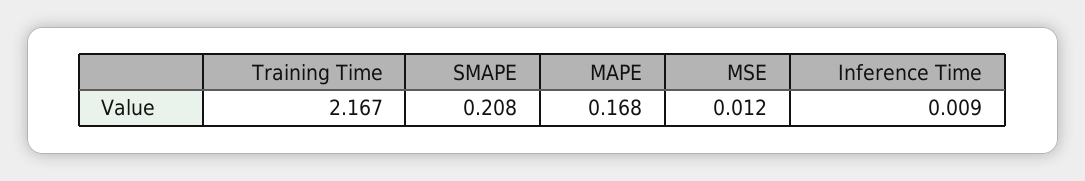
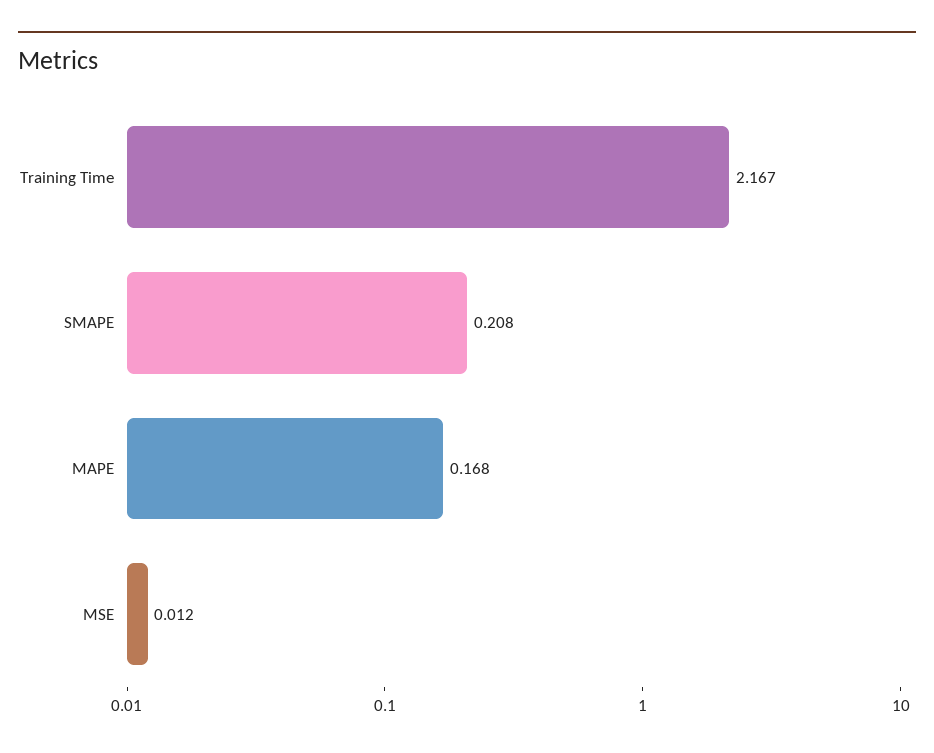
Inference Time: 0.009 -> none

